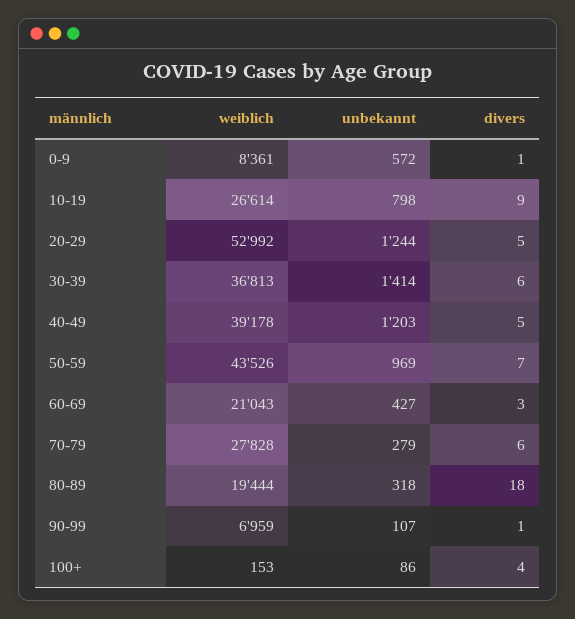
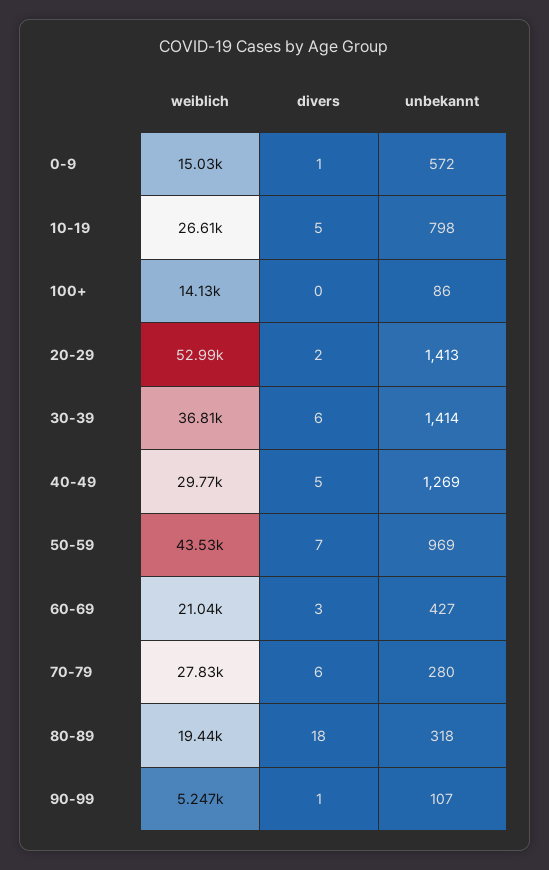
weiblich, 0-9: 8361 -> 15030
divers, 10-19: 9 -> 5
unbekannt, 20-29: 1244 -> 1413
divers, 20-29: 5 -> 2
weiblich, 40-49: 39178 -> 29770
unbekannt, 40-49: 1203 -> 1269
unbekannt, 70-79: 279 -> 280
weiblich, 90-99: 6959 -> 5247
weiblich, 100+: 153 -> 14130
divers, 100+: 4 -> 0

